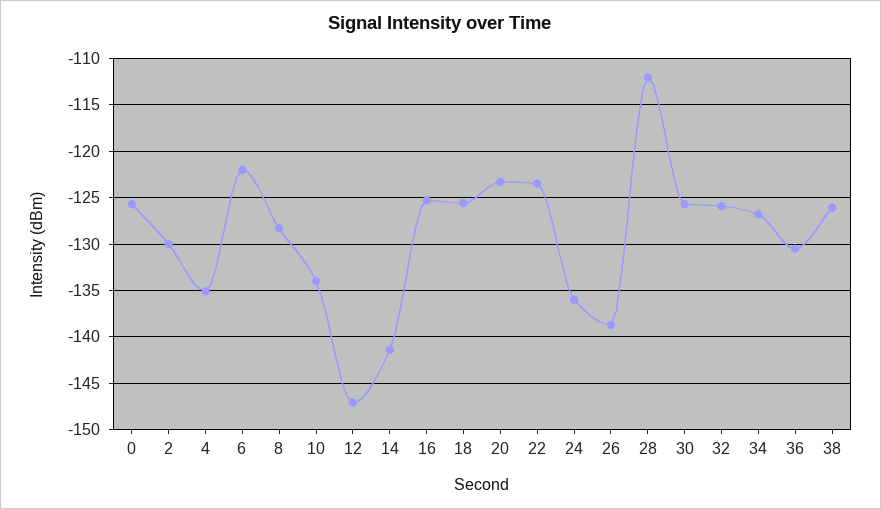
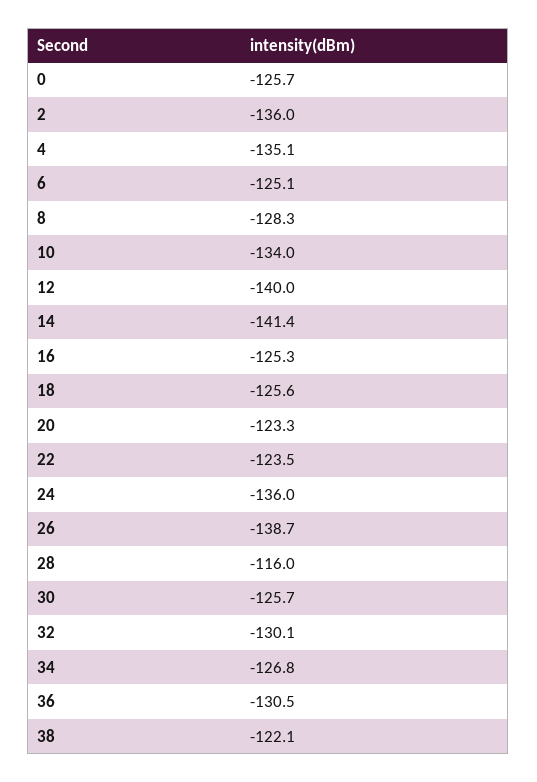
2: -130 -> -136
6: -122 -> -125.1
12: -147 -> -140
28: -112 -> -116
32: -126 -> -130.1
38: -126 -> -122.1

